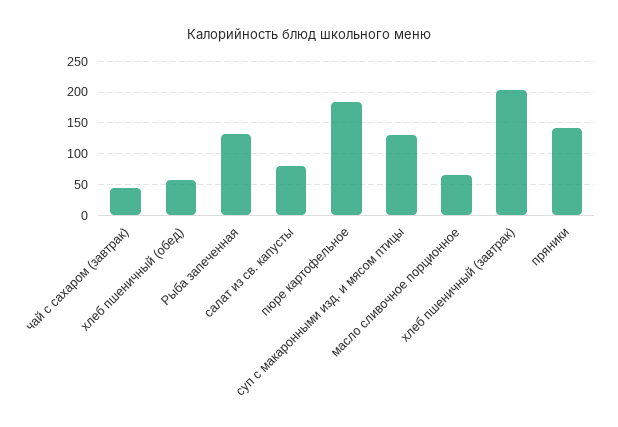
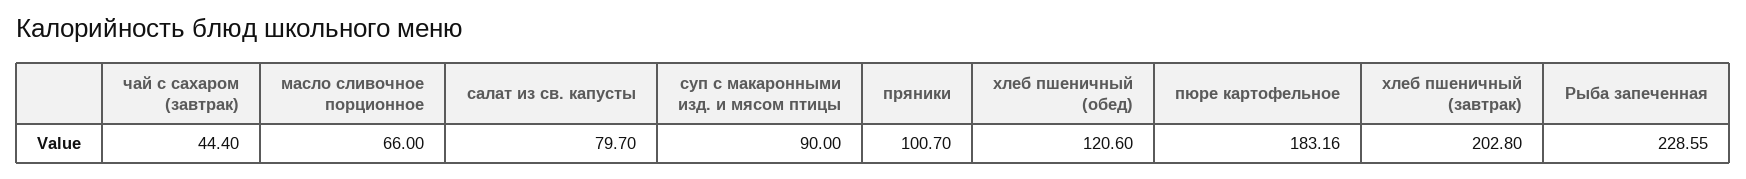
хлеб пшеничный (обед): 60 -> 120.6
Рыба запеченная: 130 -> 228.55
суп с макаронными изд. и мясом птицы: 130 -> 90
пряники: 140 -> 100.7

